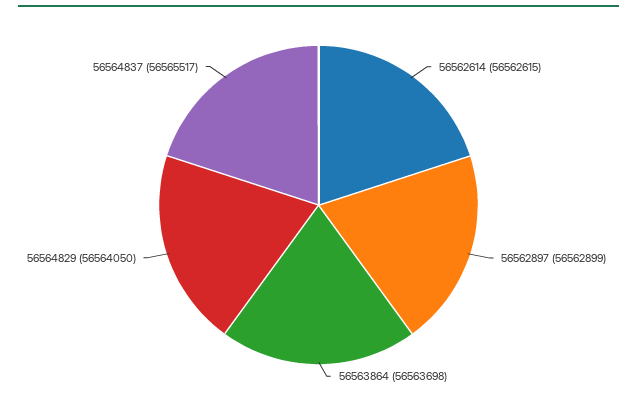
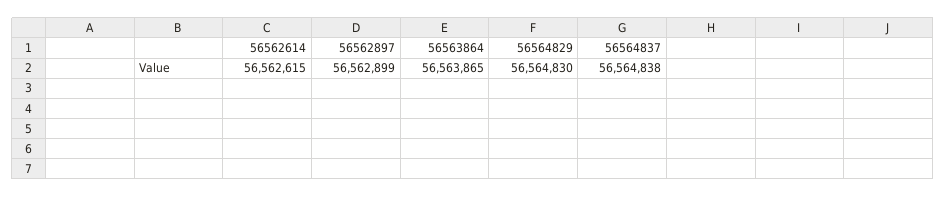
56563864: 56563698 -> 56563865
56564829: 56564050 -> 56564830
56564837: 56565517 -> 56564838

